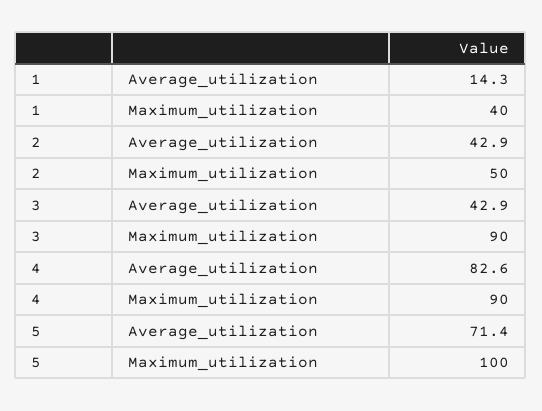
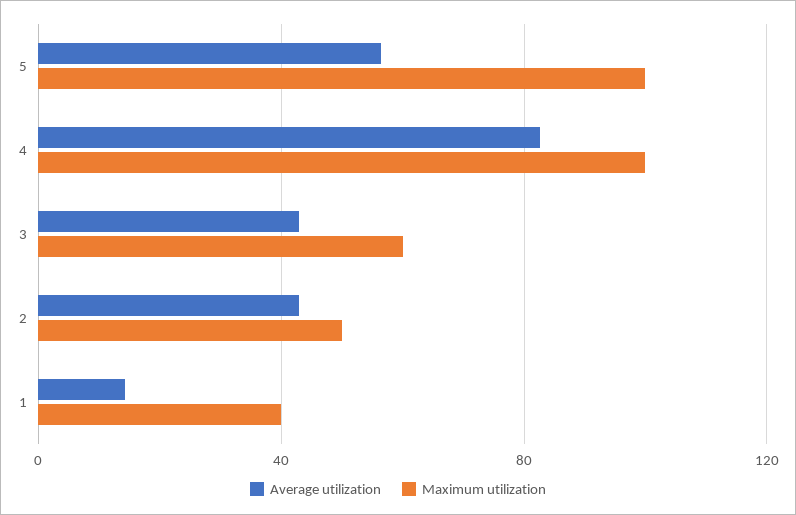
Maximum_utilization, 3: 90 -> 60
Maximum_utilization, 4: 90 -> 100
Average_utilization, 5: 71.4 -> 55

